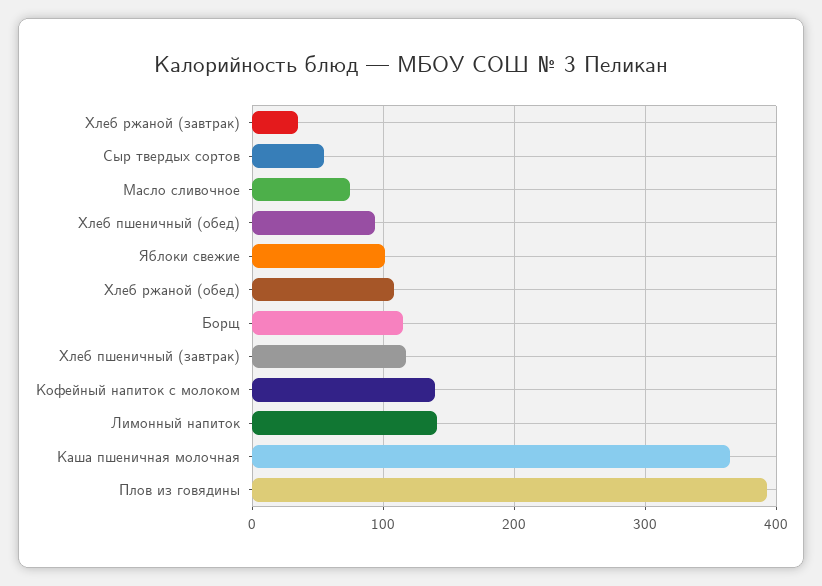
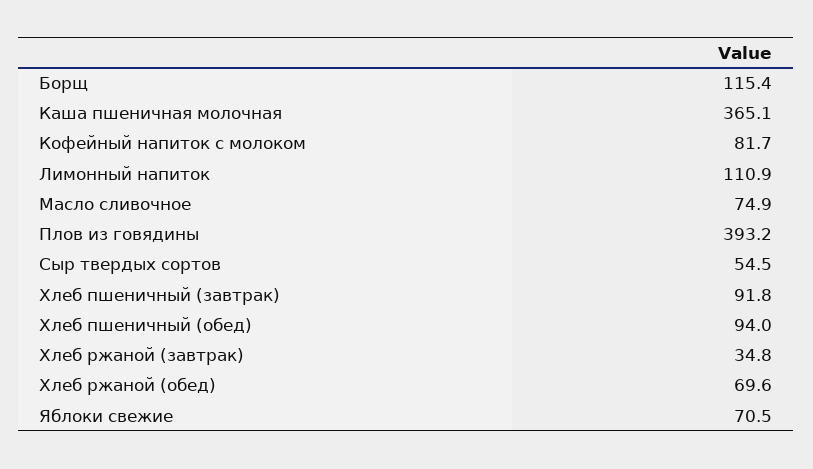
Яблоки свежие: 100 -> 70.5
Хлеб ржаной (обед): 110 -> 69.6
Хлеб пшеничный (завтрак): 120 -> 91.8
Кофейный напиток с молоком: 140 -> 81.7
Лимонный напиток: 140 -> 110.9

